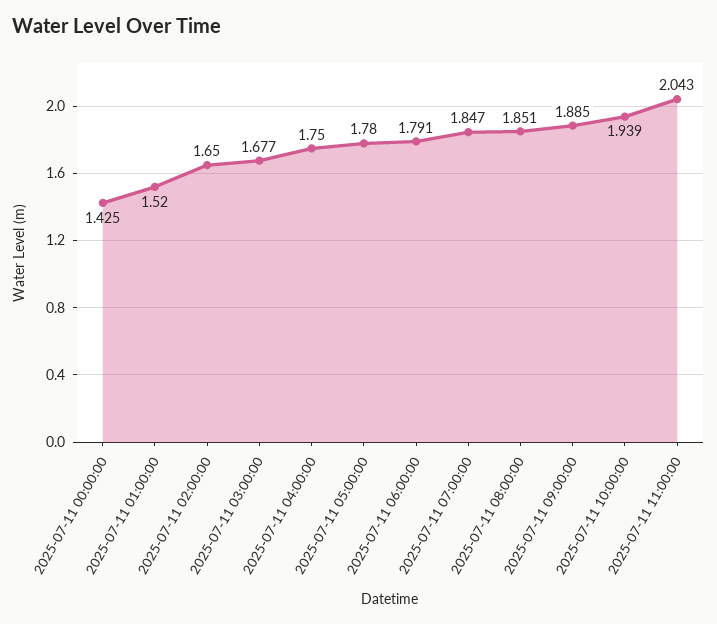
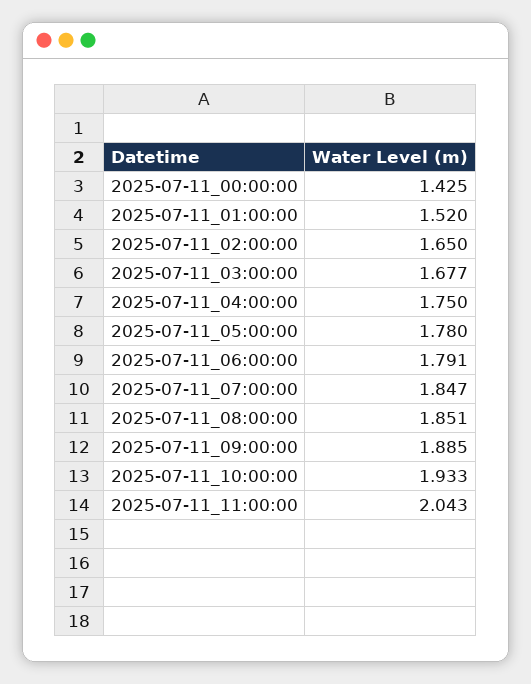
2025-07-11 10:00:00: 1.939 -> 1.933

